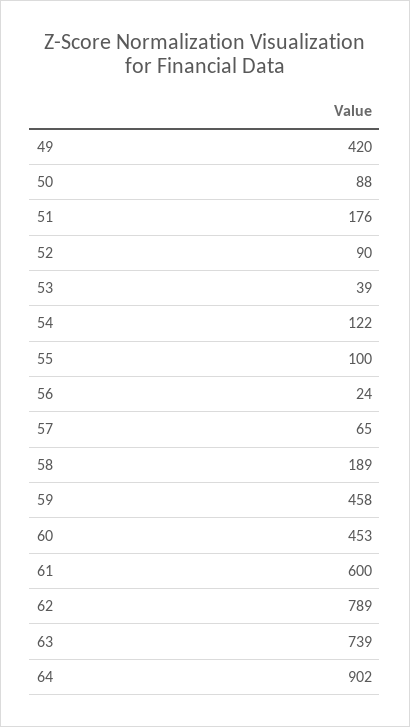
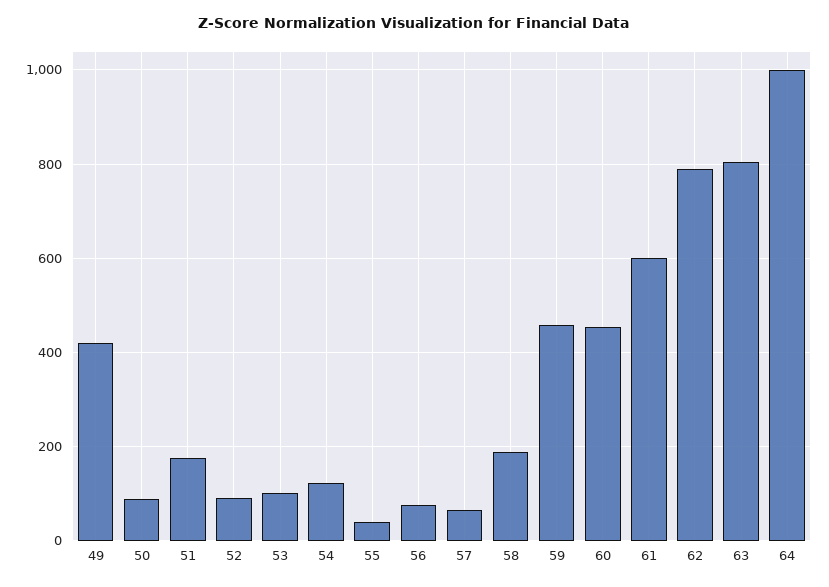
53: 39 -> 100
55: 100 -> 40
56: 24 -> 80
63: 739 -> 800
64: 902 -> 1000

